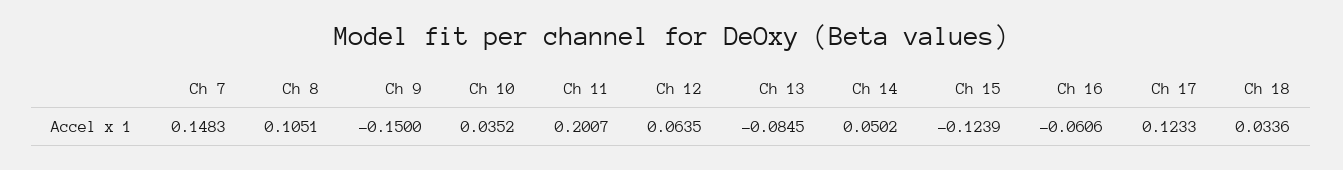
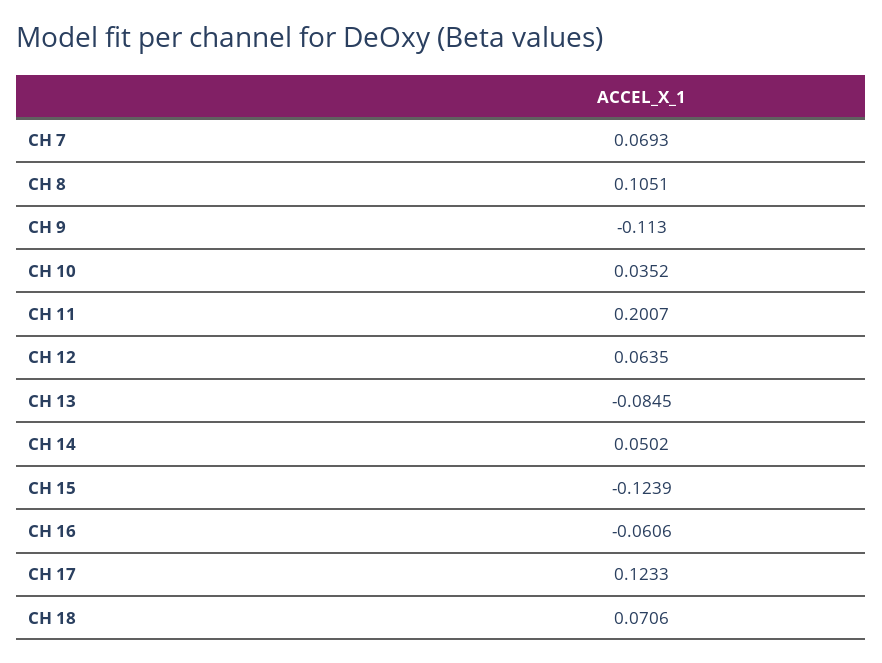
Ch 7: 0.1483 -> 0.0693
Ch 9: -0.15 -> -0.113
Ch 18: 0.0336 -> 0.0706

